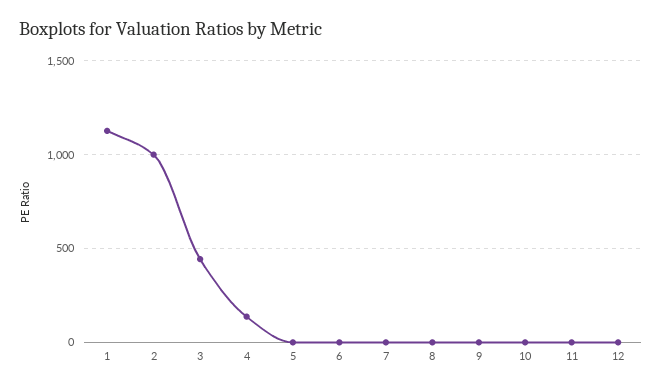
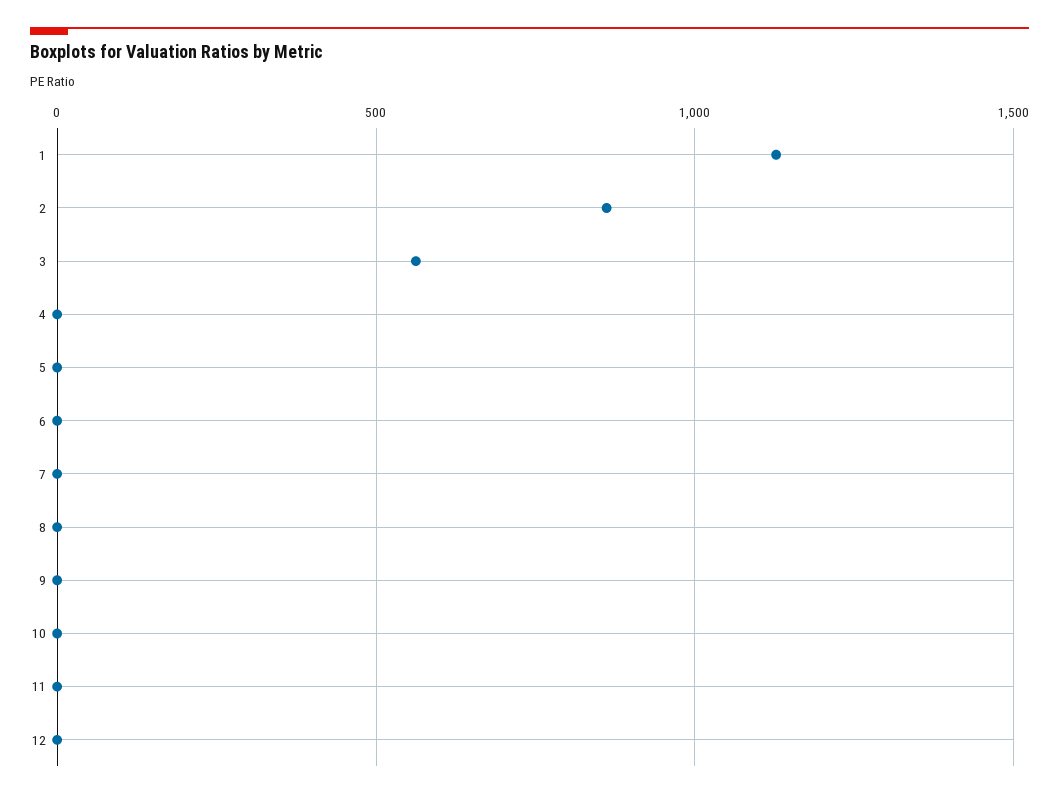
2: 1000 -> 850
3: 450 -> 550
4: 150 -> 0

